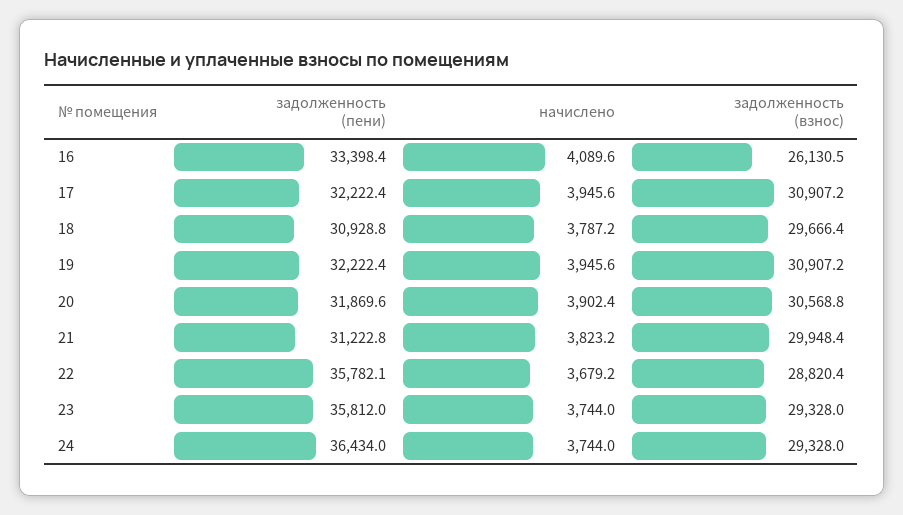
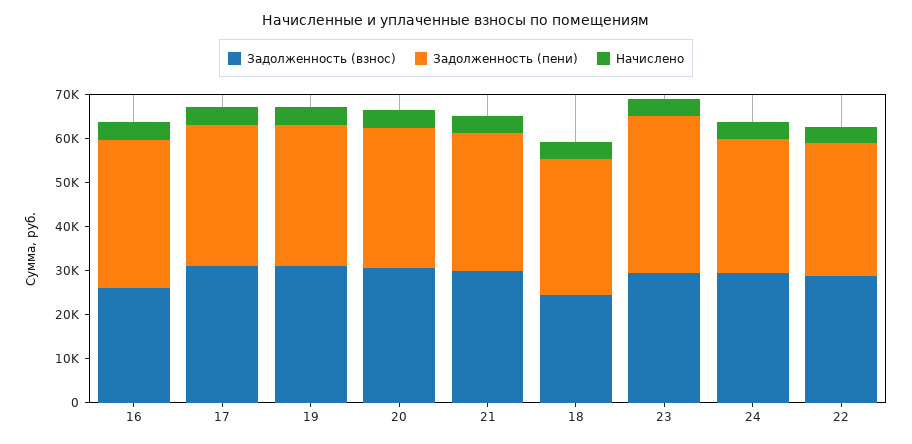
задолженность (взнос), 18: 29666.4 -> 24000
задолженность (пени), 22: 35782.1 -> 30000
задолженность (пени), 24: 36434 -> 30000

